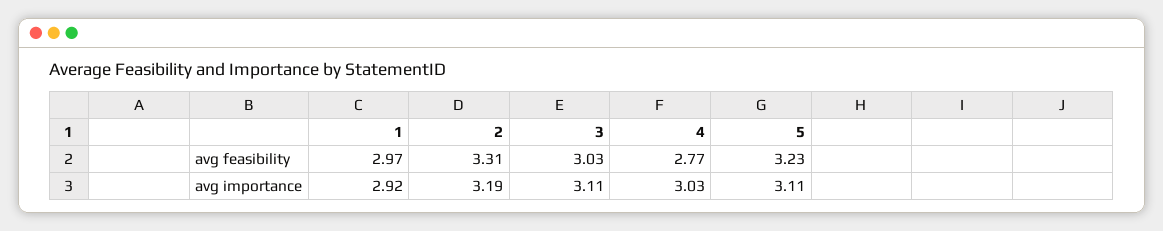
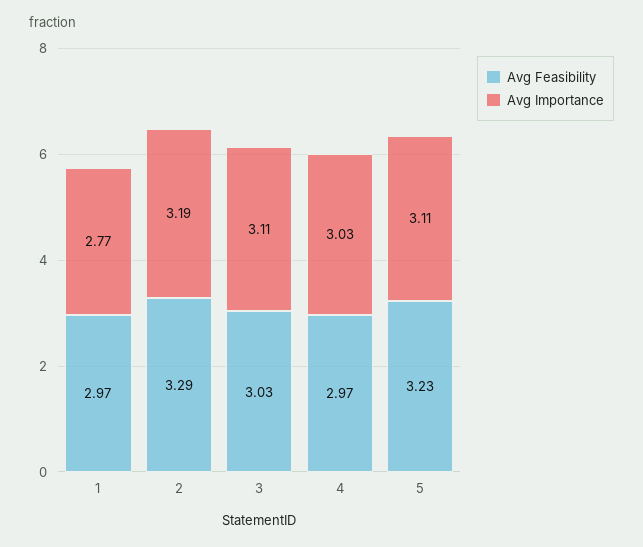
avg feasibility, 2: 3.31 -> 3.29
avg feasibility, 4: 2.77 -> 2.97
avg importance, 1: 2.92 -> 2.77

